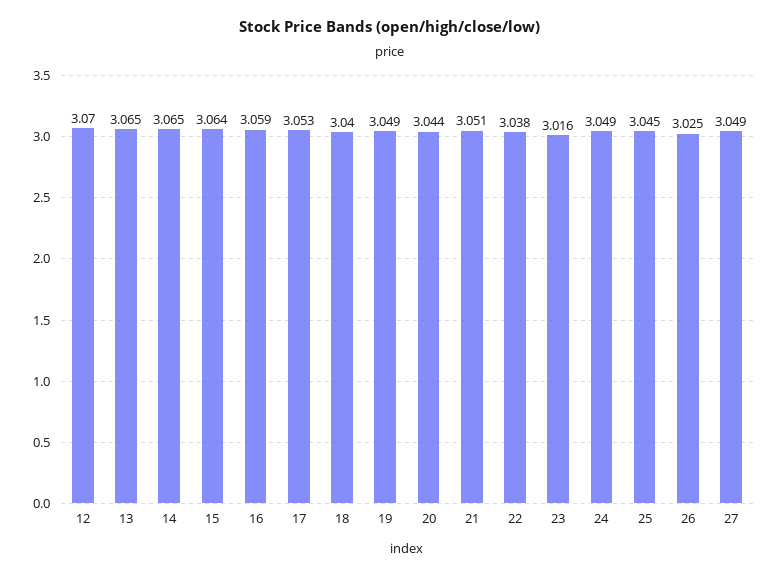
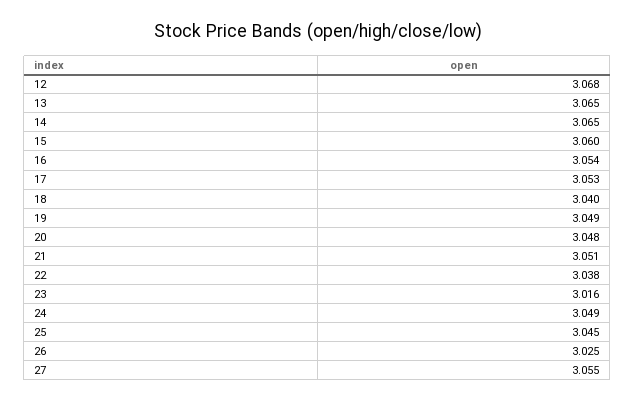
12: 3.07 -> 3.068
15: 3.064 -> 3.06
16: 3.059 -> 3.054
20: 3.044 -> 3.048
27: 3.049 -> 3.055

